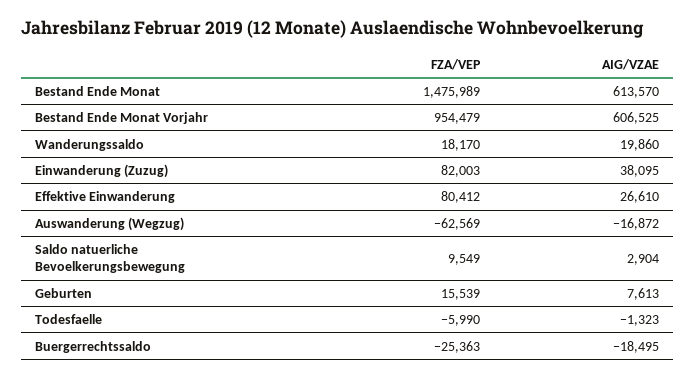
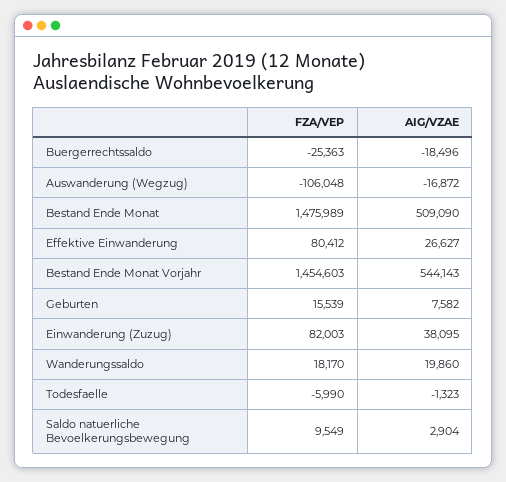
AIG/VZAE, Bestand Ende Monat: 613570 -> 509090
FZA/VEP, Bestand Ende Monat Vorjahr: 954479 -> 1454603
AIG/VZAE, Bestand Ende Monat Vorjahr: 606525 -> 544143
AIG/VZAE, Effektive Einwanderung: 26610 -> 26627
FZA/VEP, Auswanderung (Wegzug): -62569 -> -106048
AIG/VZAE, Geburten: 7613 -> 7582
AIG/VZAE, Buergerrechtssaldo: -18495 -> -18496

